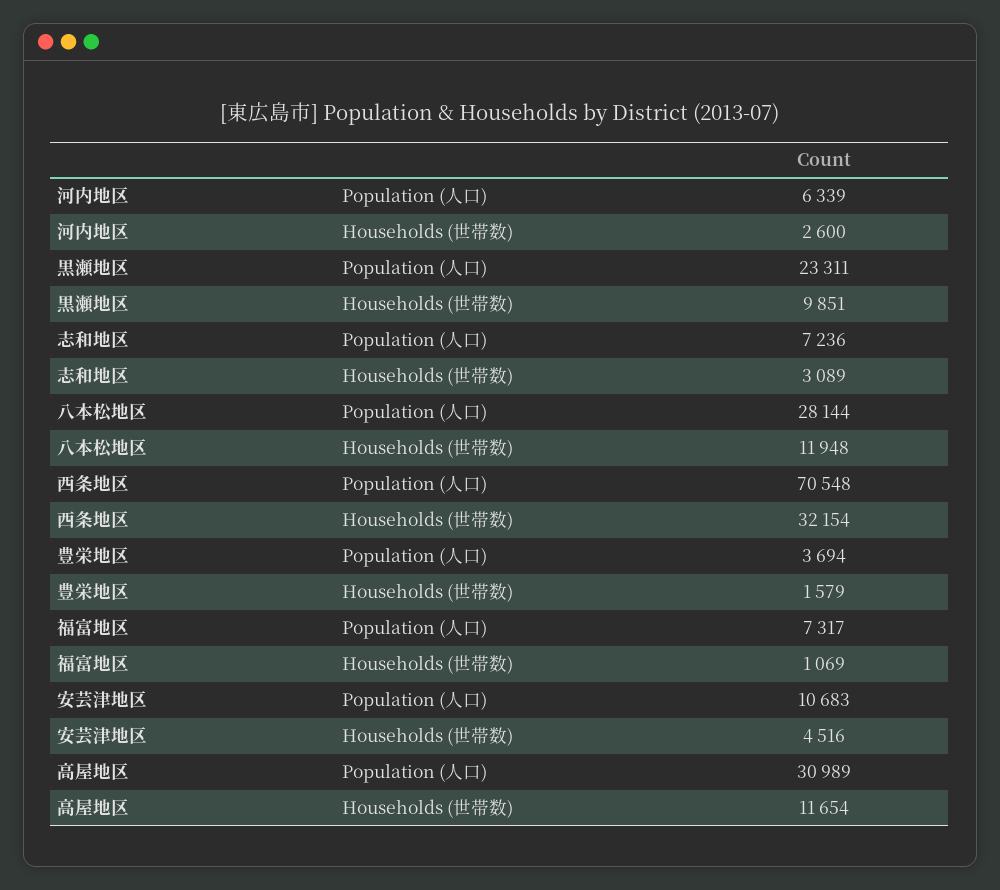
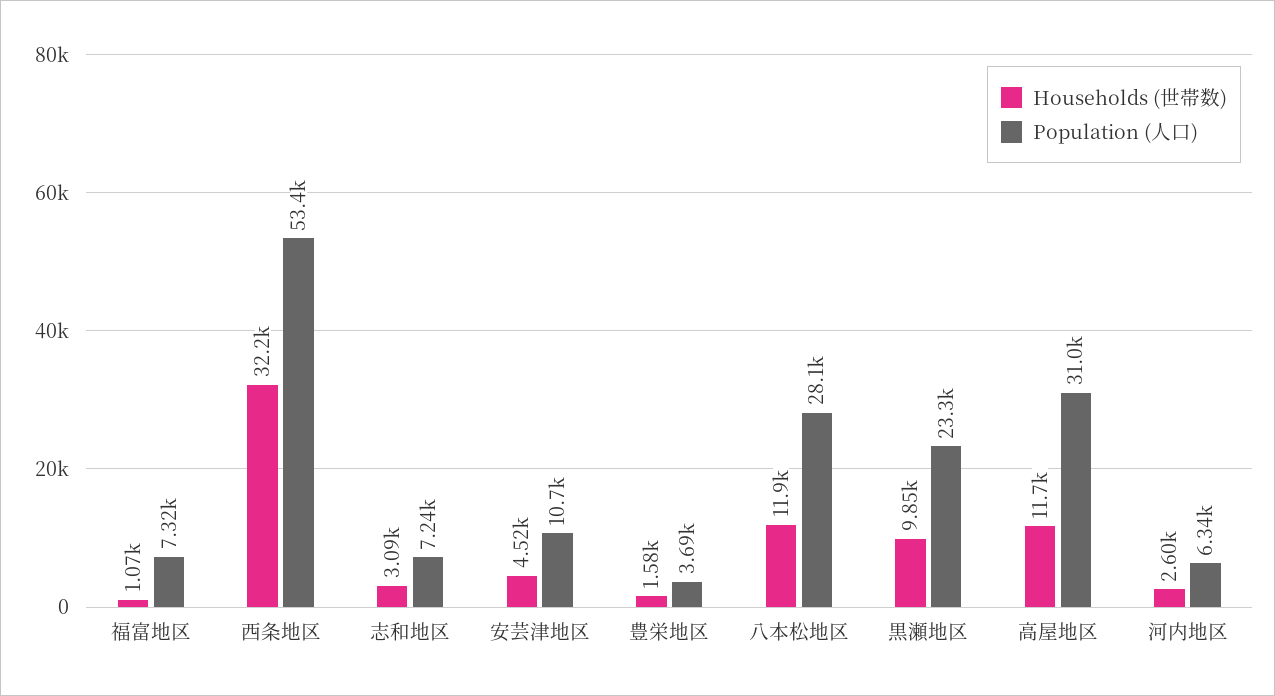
Population (人口), 西条地区: 70548 -> 53400

